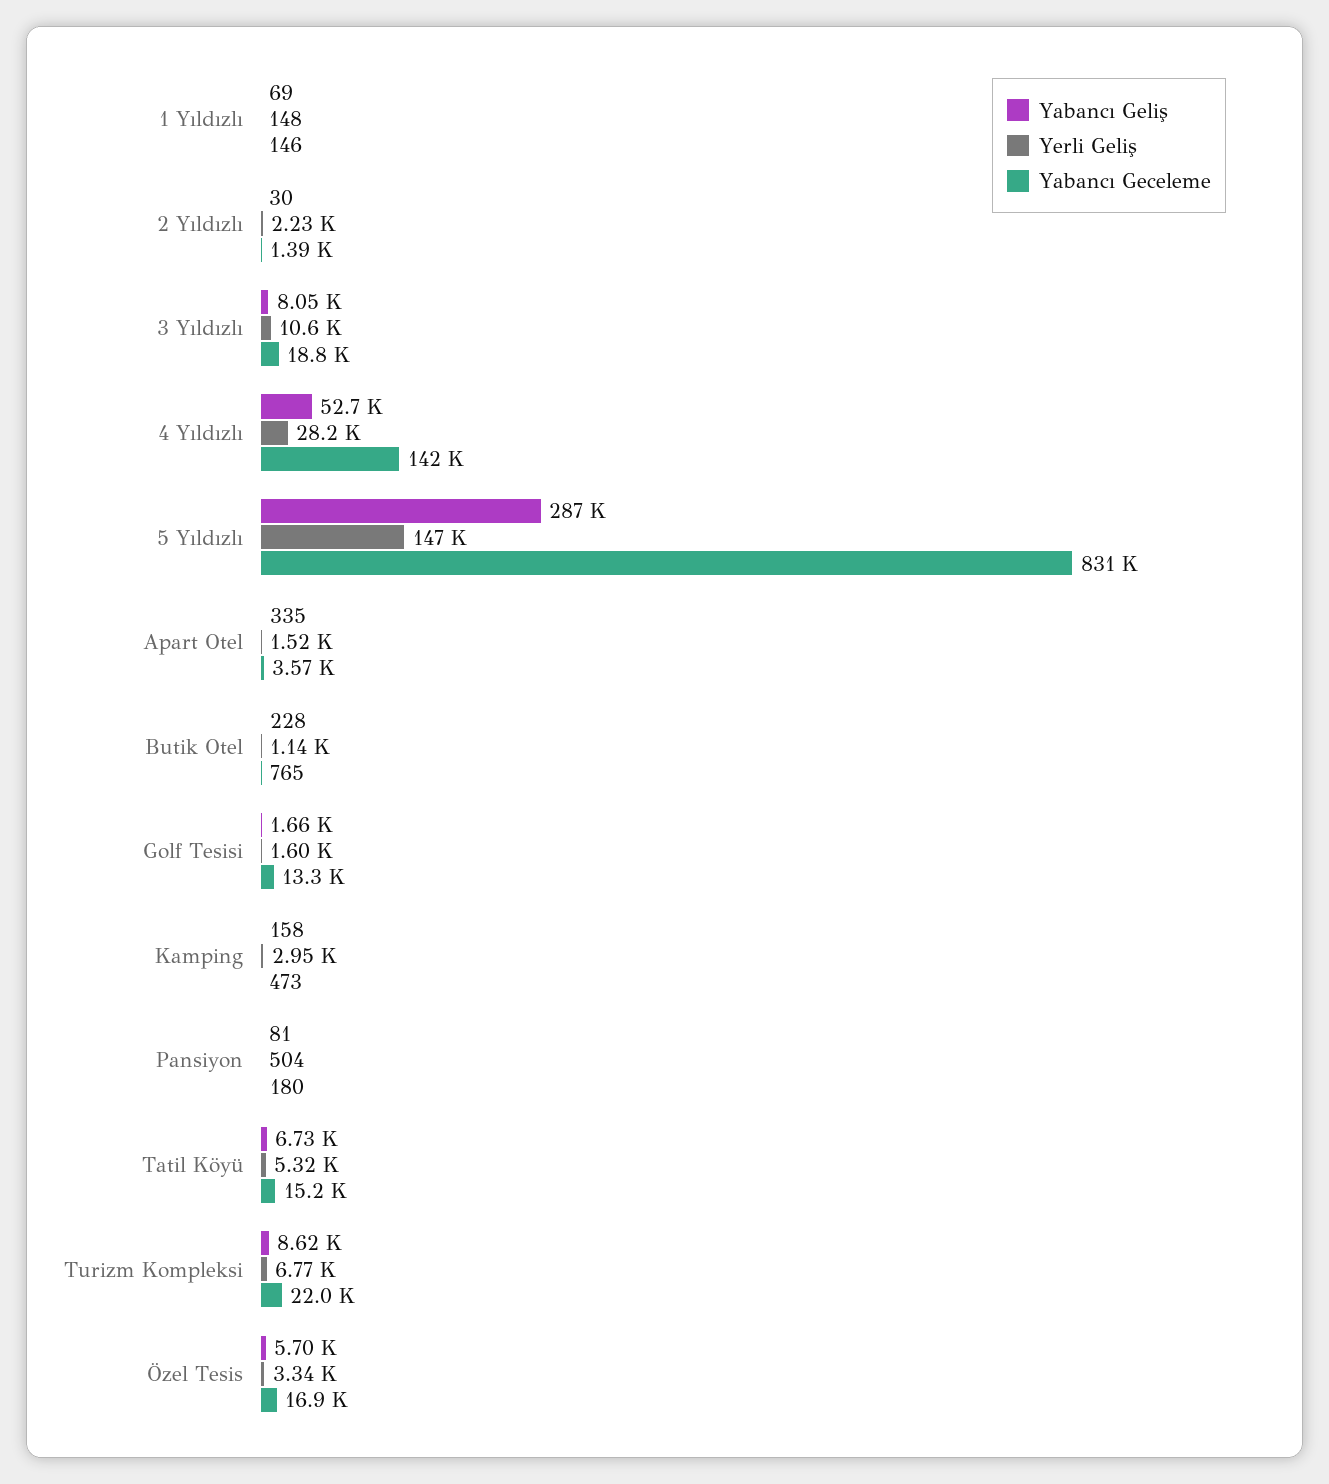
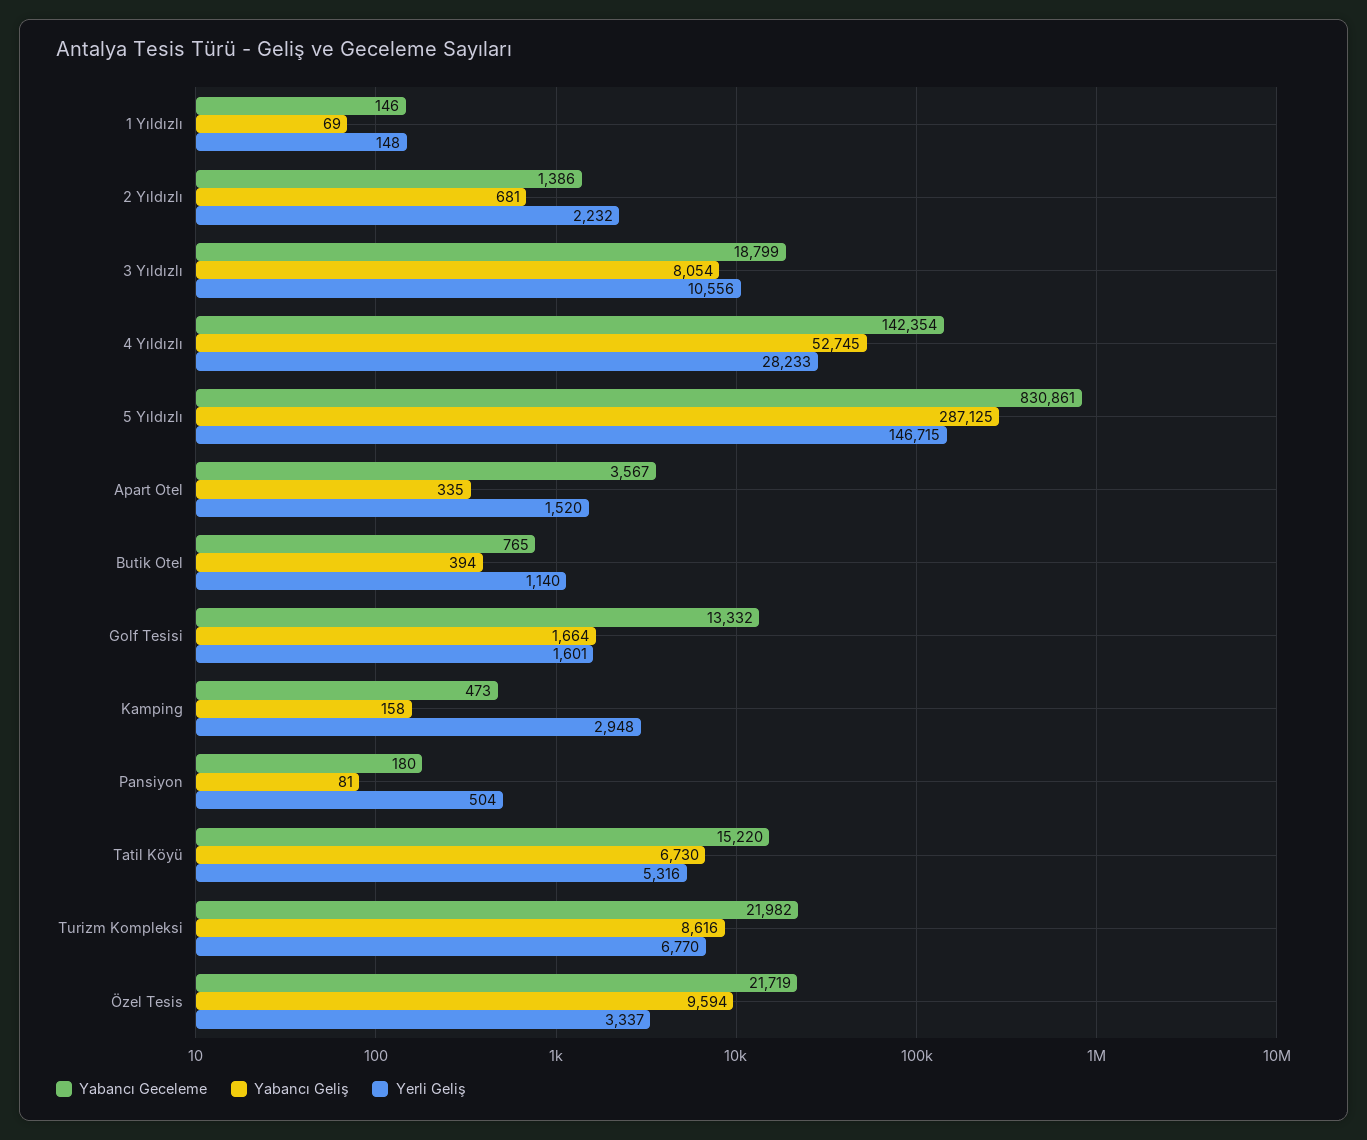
Yabancı Geliş, 2 Yıldızlı: 30 -> 681
Yabancı Geliş, Butik Otel: 228 -> 394
Yabancı Geliş, Özel Tesis: 5700 -> 9594
Yabancı Geceleme, Özel Tesis: 16900 -> 21719

